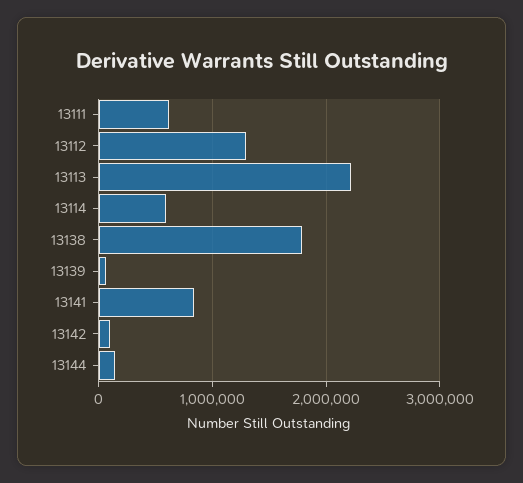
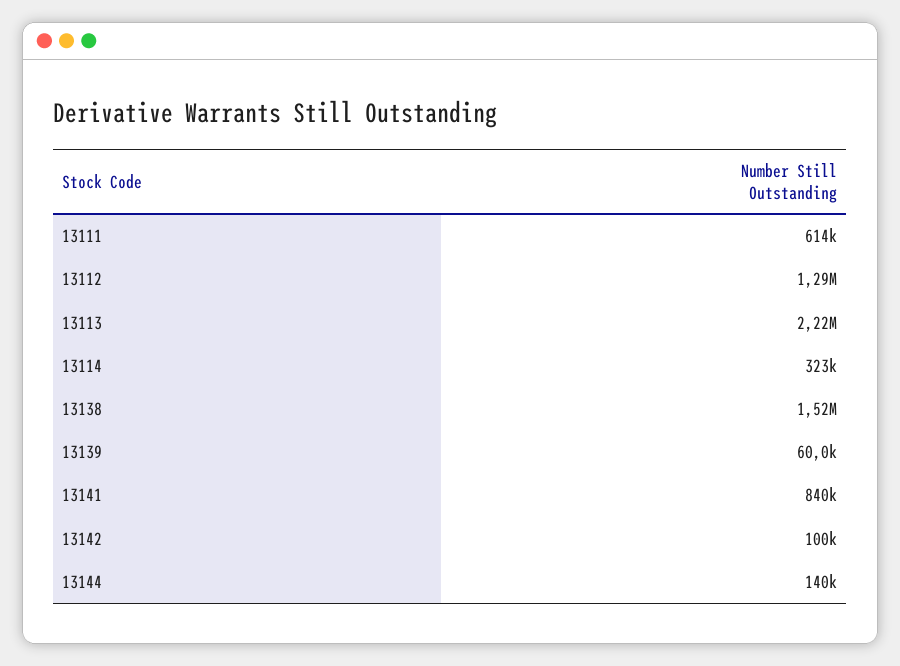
13114: 600000 -> 323000
13138: 1800000 -> 1520000

